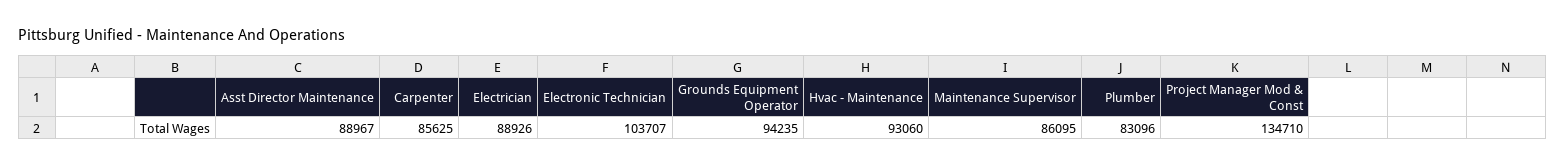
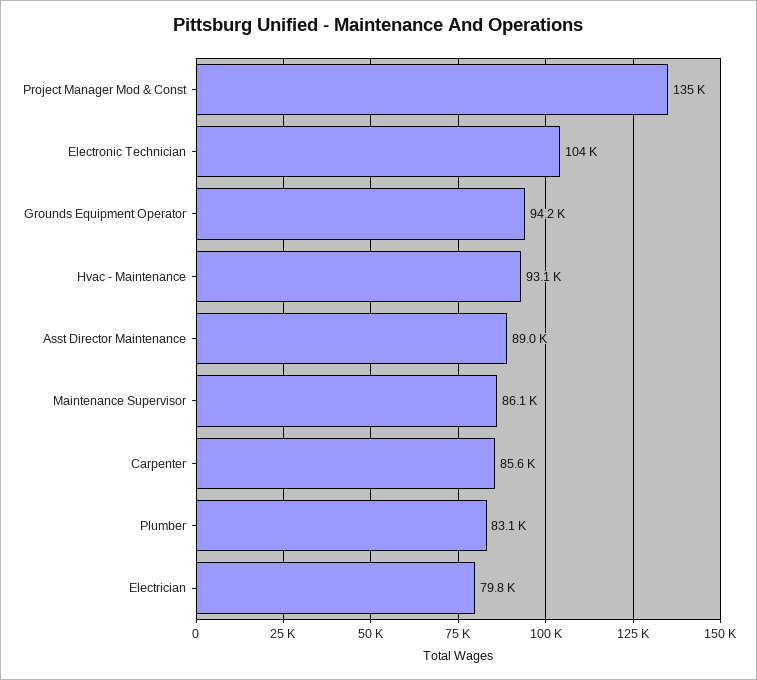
Electrician: 88926 -> 79800

